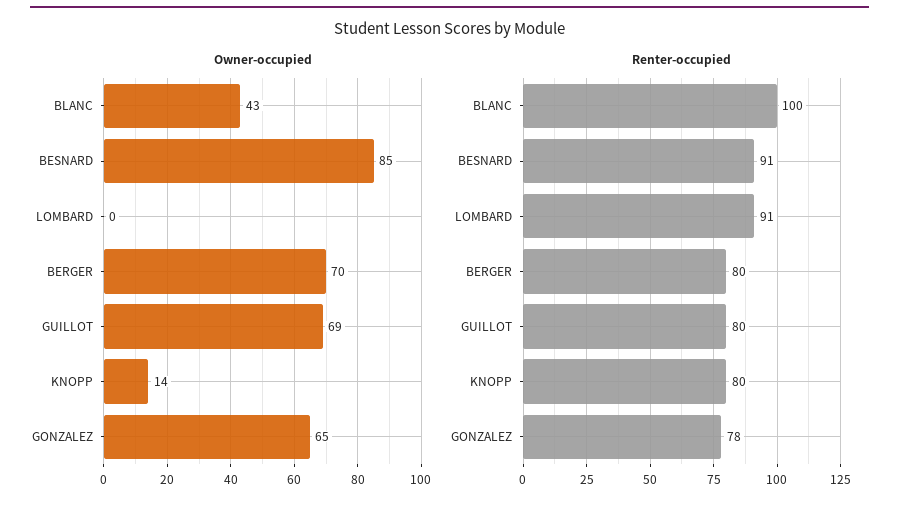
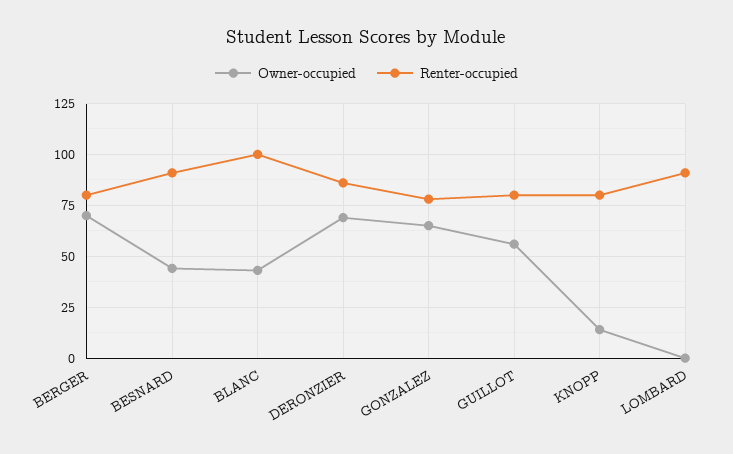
Owner-occupied, BESNARD: 85 -> 45
Owner-occupied, GUILLOT: 69 -> 55
Owner-occupied, DERONZIER: none -> 70
Renter-occupied, DERONZIER: none -> 85

